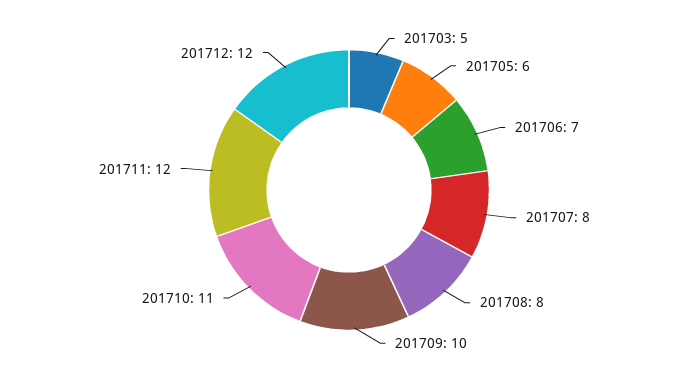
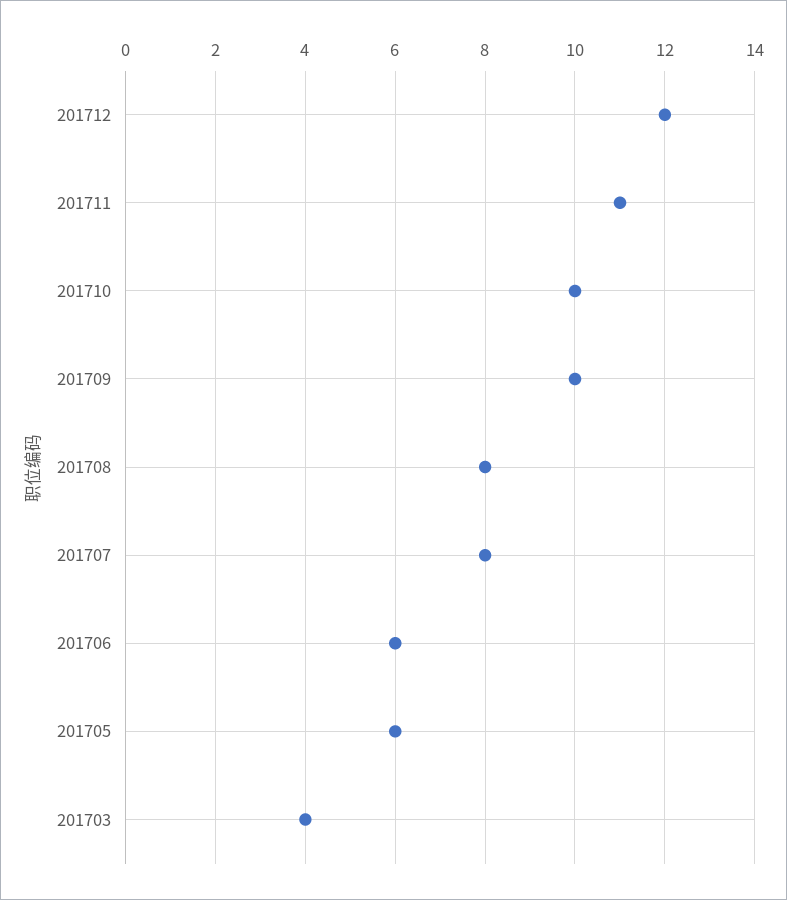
201703: 5 -> 4
201706: 7 -> 6
201710: 11 -> 10
201711: 12 -> 11

